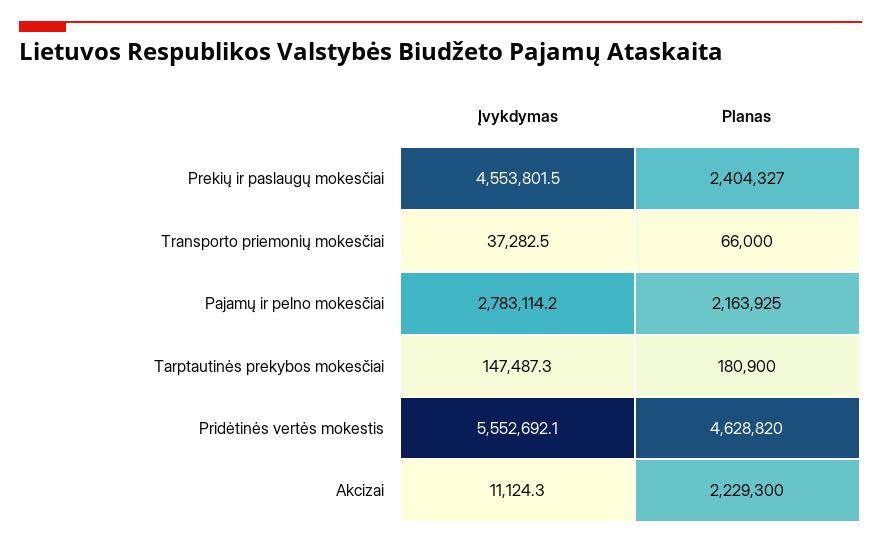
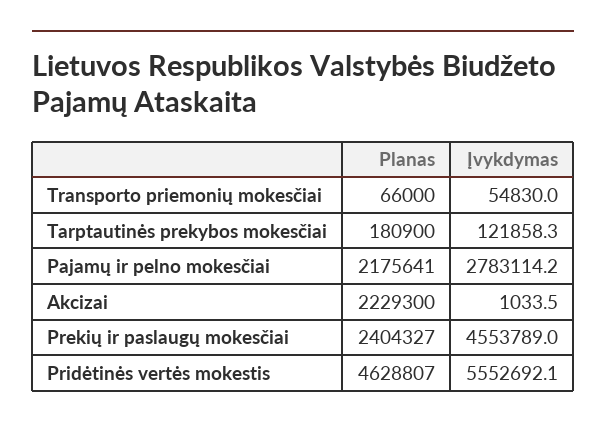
Įvykdymas, Prekių ir paslaugų mokesčiai: 4553801.5 -> 4553789
Įvykdymas, Transporto priemonių mokesčiai: 37282.5 -> 54830
Planas, Pajamų ir pelno mokesčiai: 2163925 -> 2175641
Įvykdymas, Tarptautinės prekybos mokesčiai: 147487.3 -> 121858.3
Planas, Pridėtinės vertės mokestis: 4628820 -> 4628807
Įvykdymas, Akcizai: 11124.3 -> 1033.5

